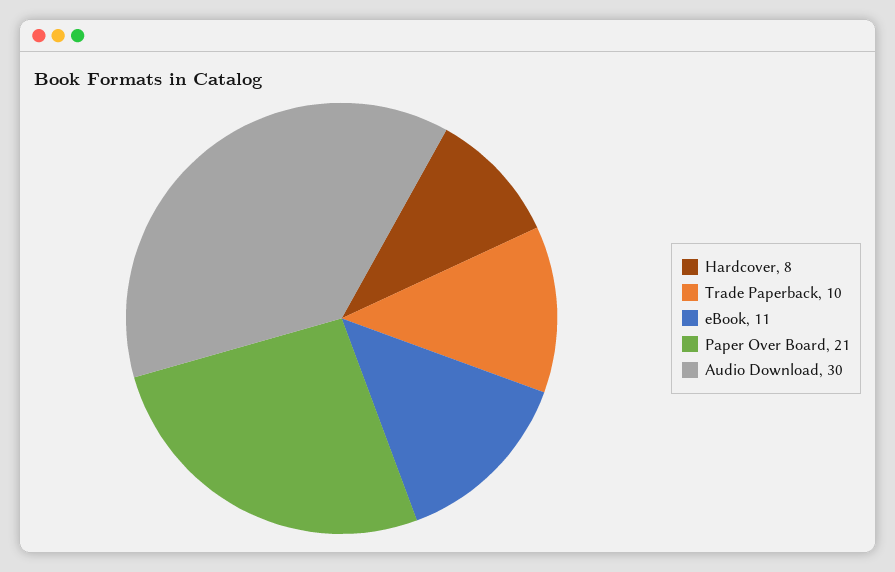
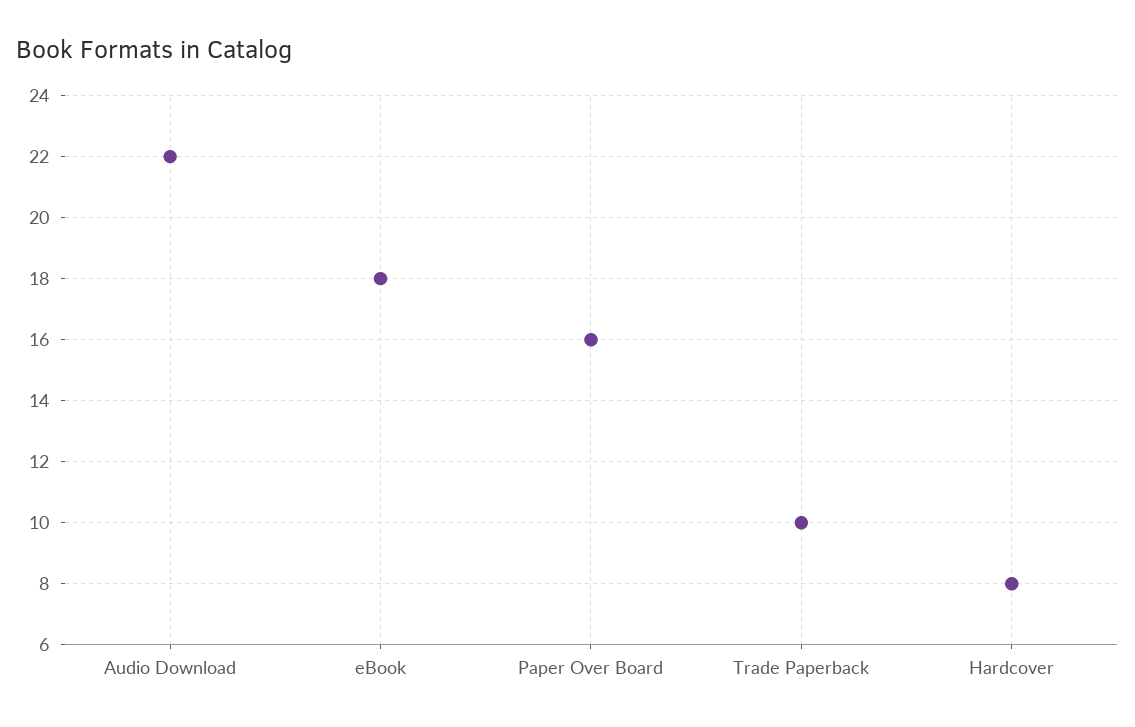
eBook: 11 -> 18
Paper Over Board: 21 -> 16
Audio Download: 30 -> 22

